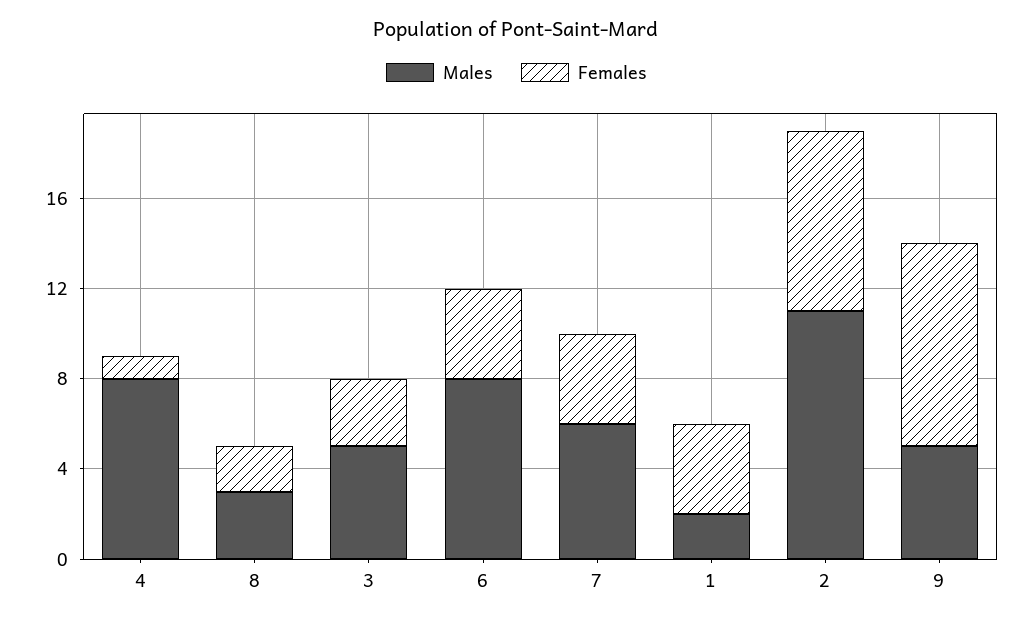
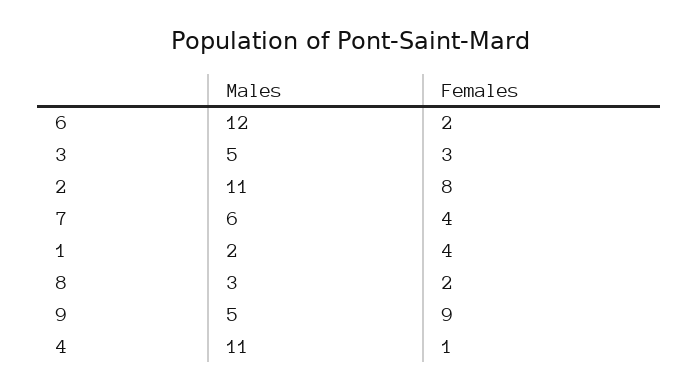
Males, 4: 8 -> 11
Males, 6: 8 -> 12
Females, 6: 4 -> 2

